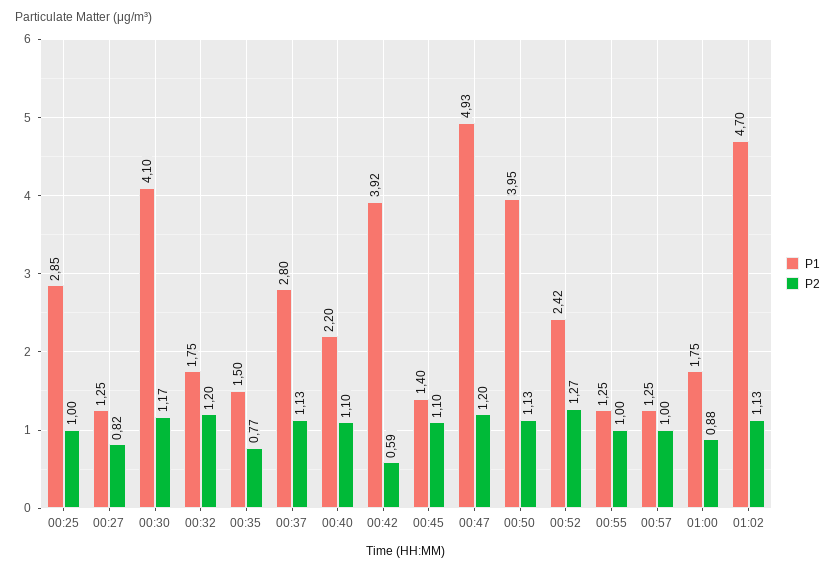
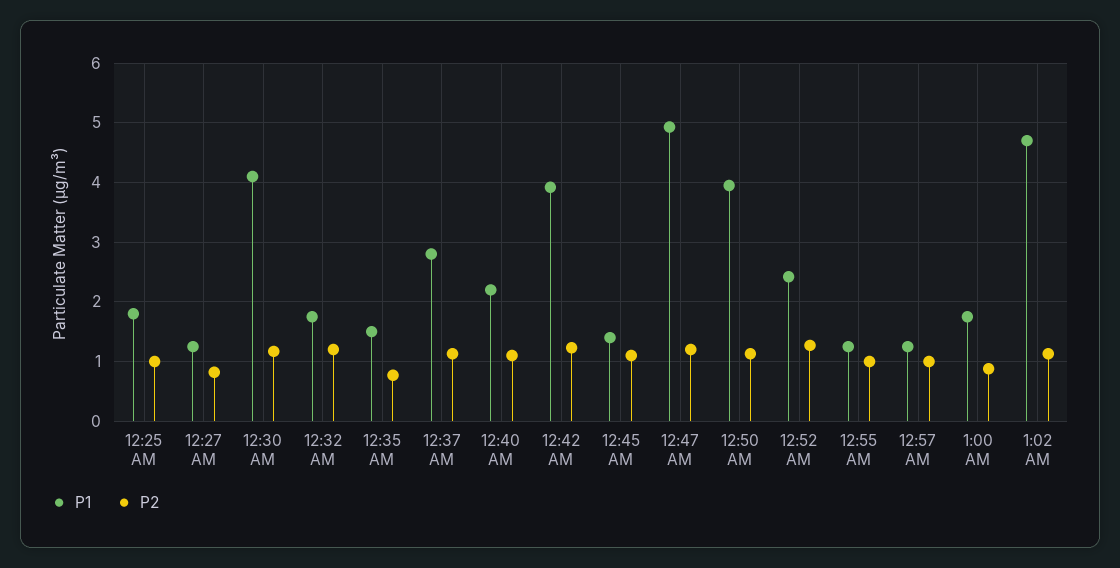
P1, 00:25: 2.85 -> 1.8
P2, 00:42: 0.59 -> 1.2

